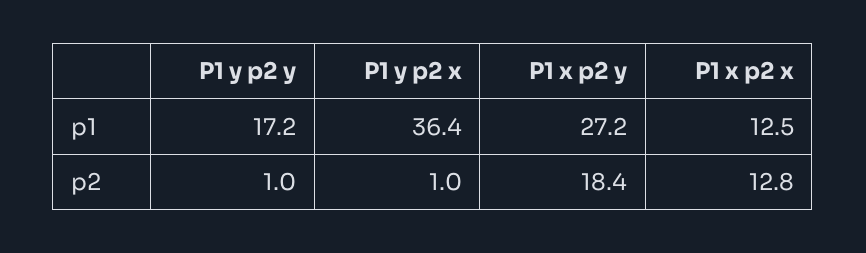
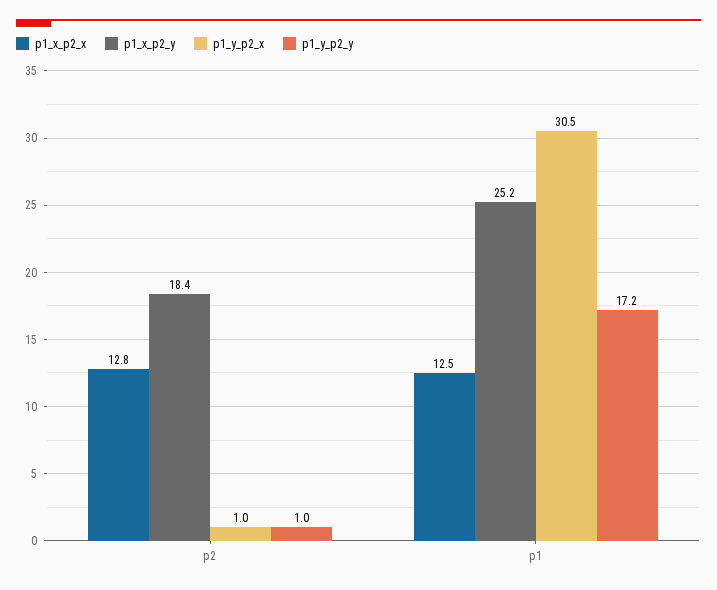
P1 y p2 x, p1: 36.4 -> 30.5
P1 x p2 y, p1: 27.2 -> 25.2

